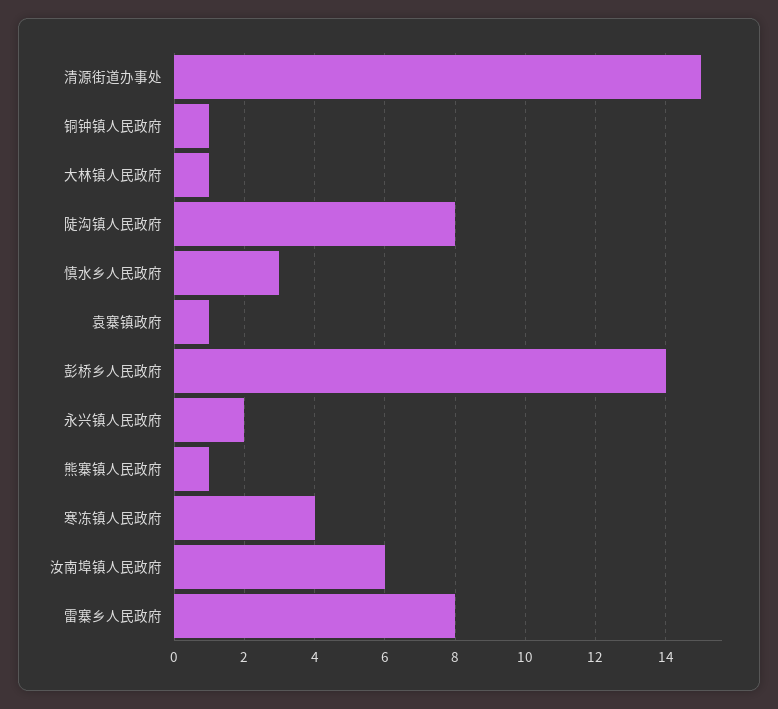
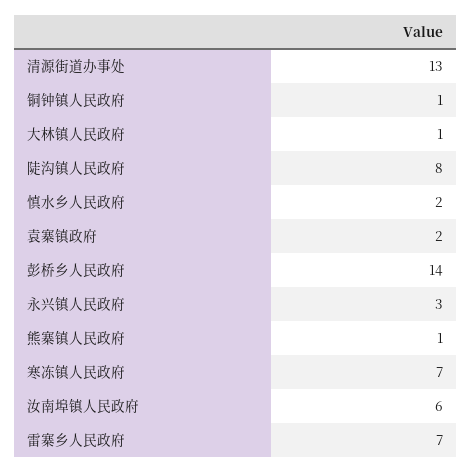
清源街道办事处: 15 -> 13
慎水乡人民政府: 3 -> 2
袁寨镇政府: 1 -> 2
永兴镇人民政府: 2 -> 3
寒冻镇人民政府: 4 -> 7
雷寨乡人民政府: 8 -> 7

